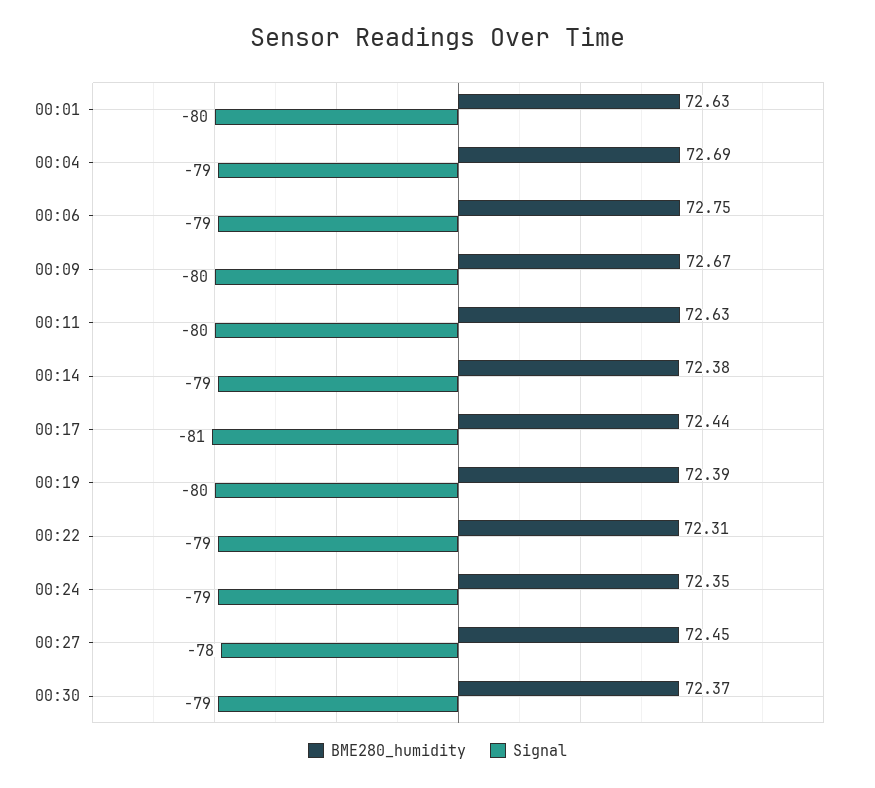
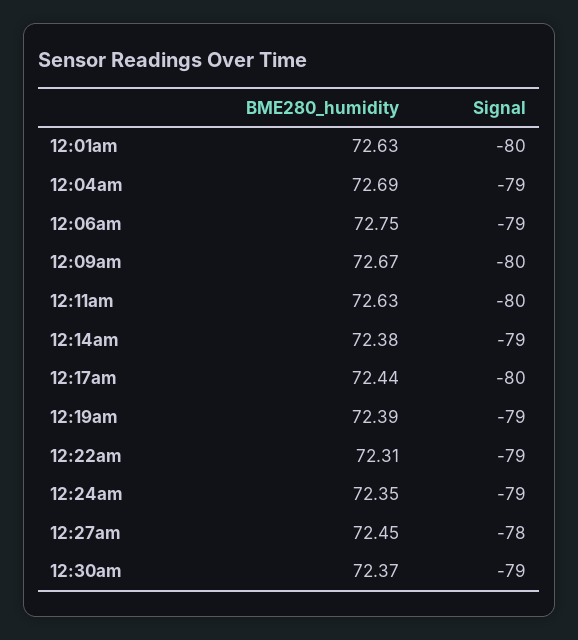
Signal, 00:17: -81 -> -80
Signal, 00:19: -80 -> -79

